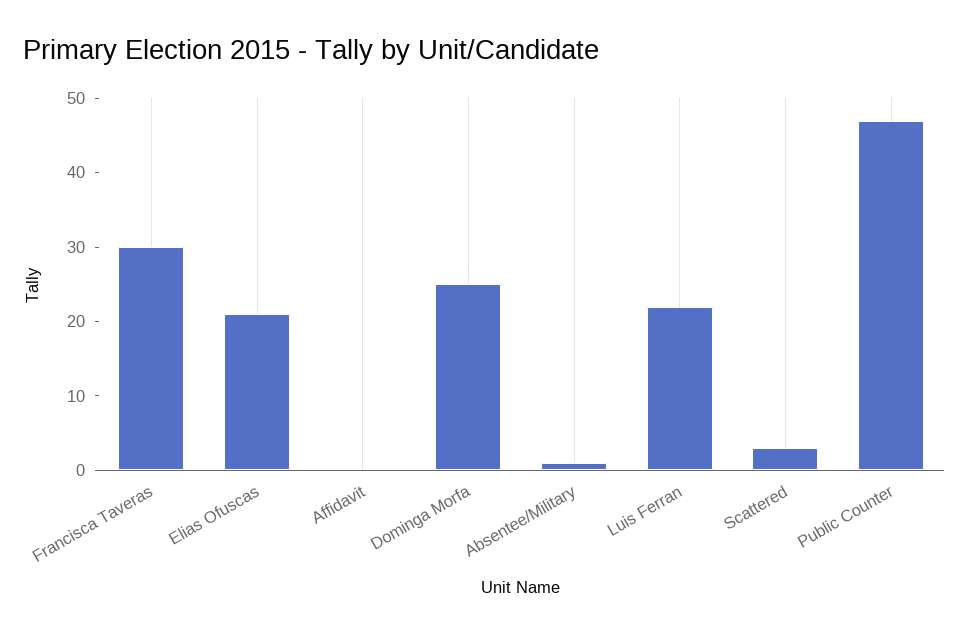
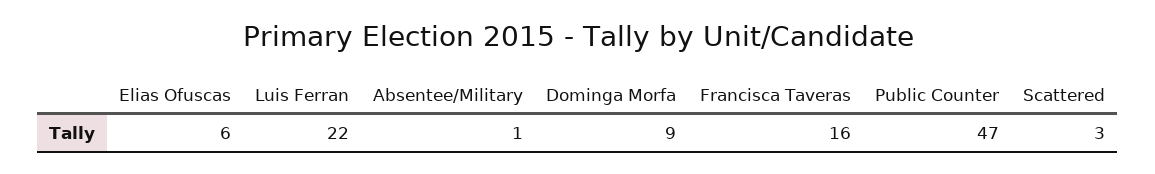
Francisca Taveras: 30 -> 16
Elias Ofuscas: 20 -> 6
Affidavit: 0 -> none
Dominga Morfa: 25 -> 9

